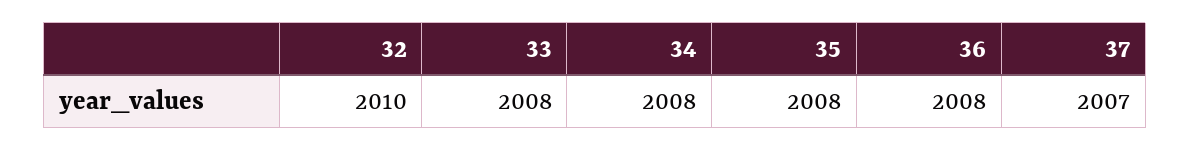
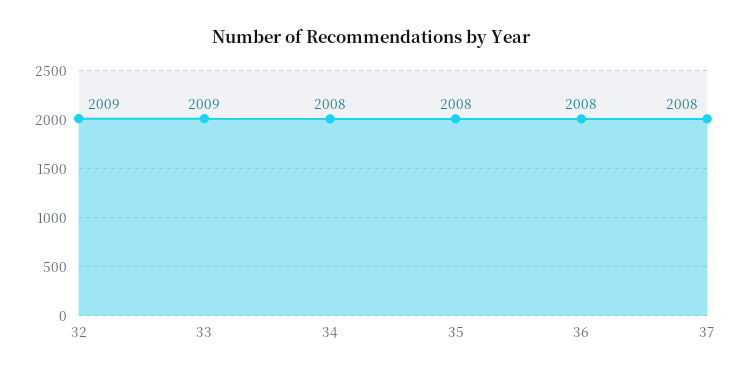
32: 2010 -> 2009
33: 2008 -> 2009
37: 2007 -> 2008

